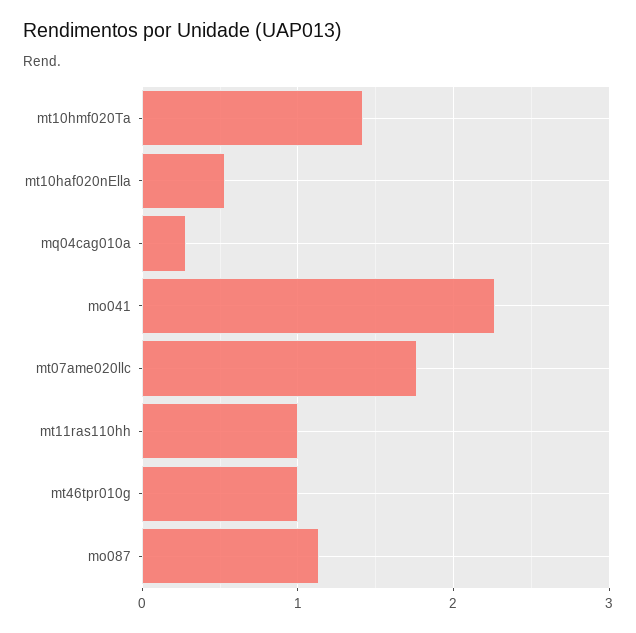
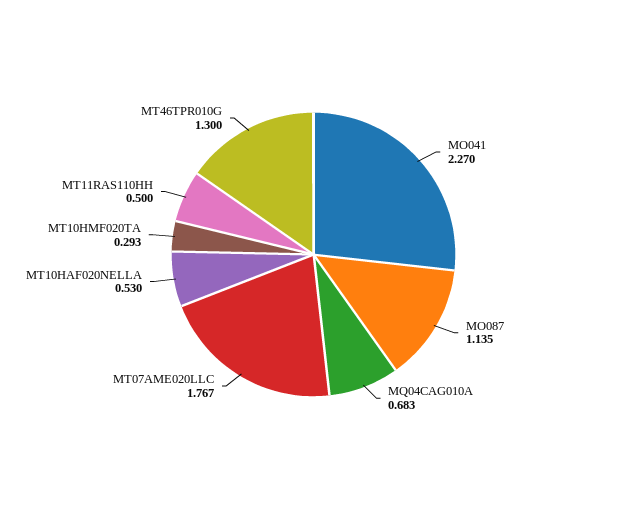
mt10hmf020Ta: 1.4 -> 0.293
mq04cag010a: 0.3 -> 0.683
mt11ras110hh: 1 -> 0.5
mt46tpr010g: 1 -> 1.3

